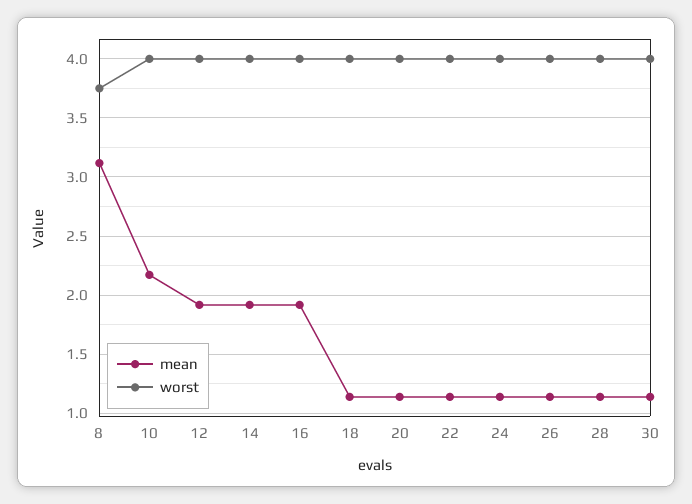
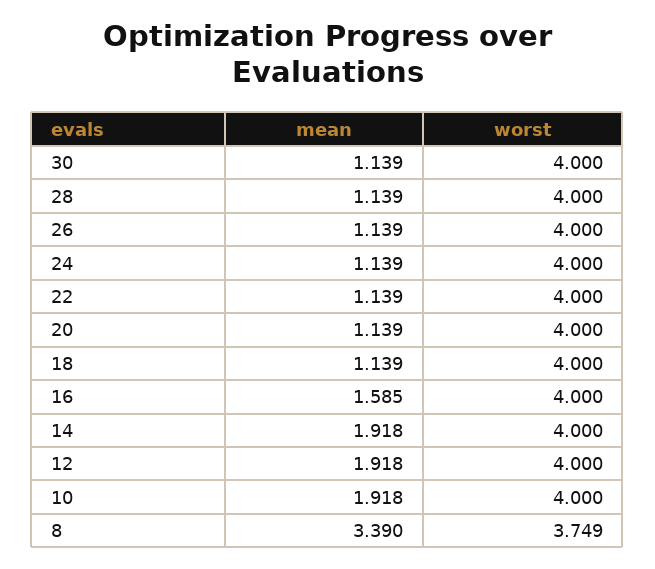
mean, 8: 3.1 -> 3.39
mean, 10: 2.2 -> 1.918
mean, 16: 1.9 -> 1.585

